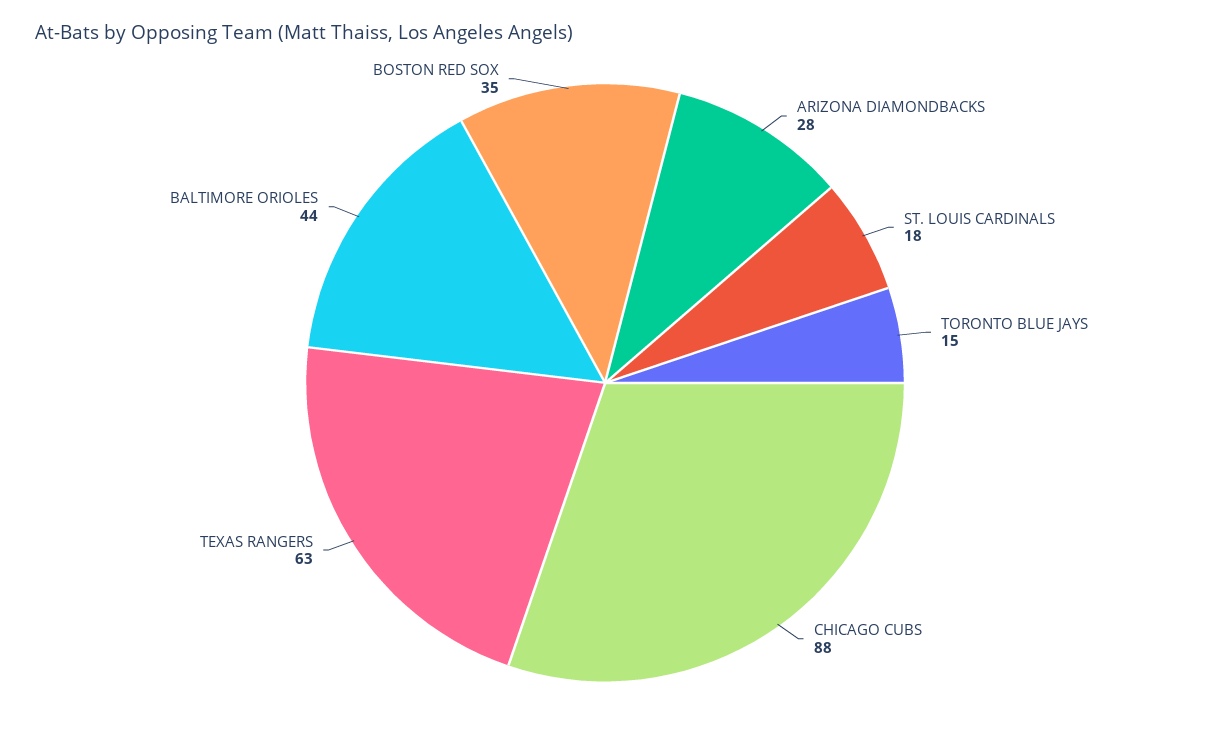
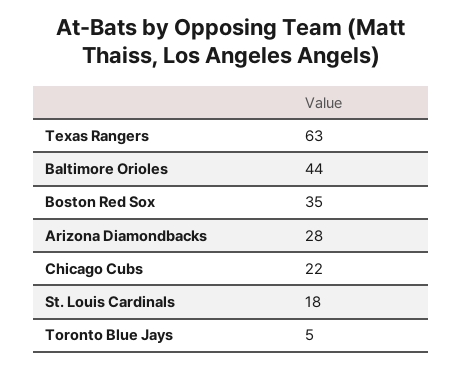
TORONTO BLUE JAYS: 15 -> 5
CHICAGO CUBS: 88 -> 22

